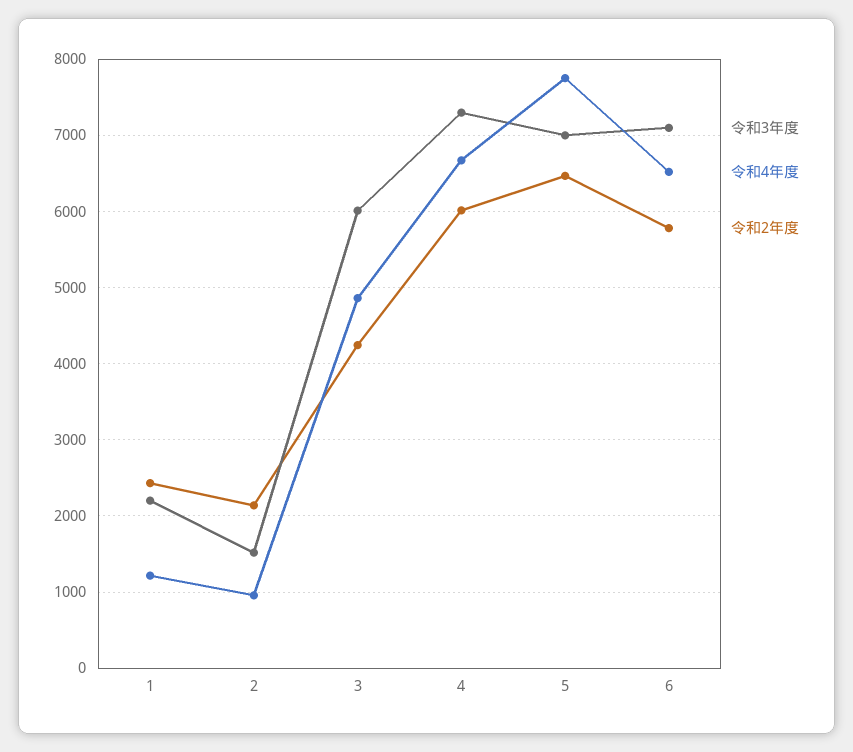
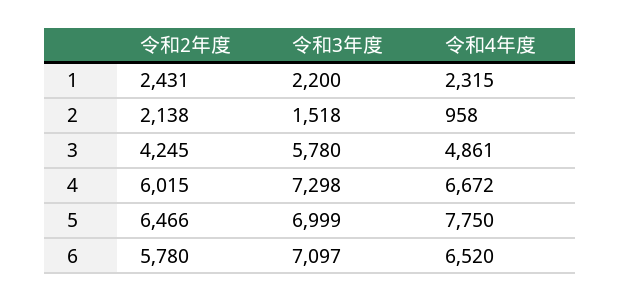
令和4年度, 1: 1200 -> 2315
令和3年度, 3: 6000 -> 5780

